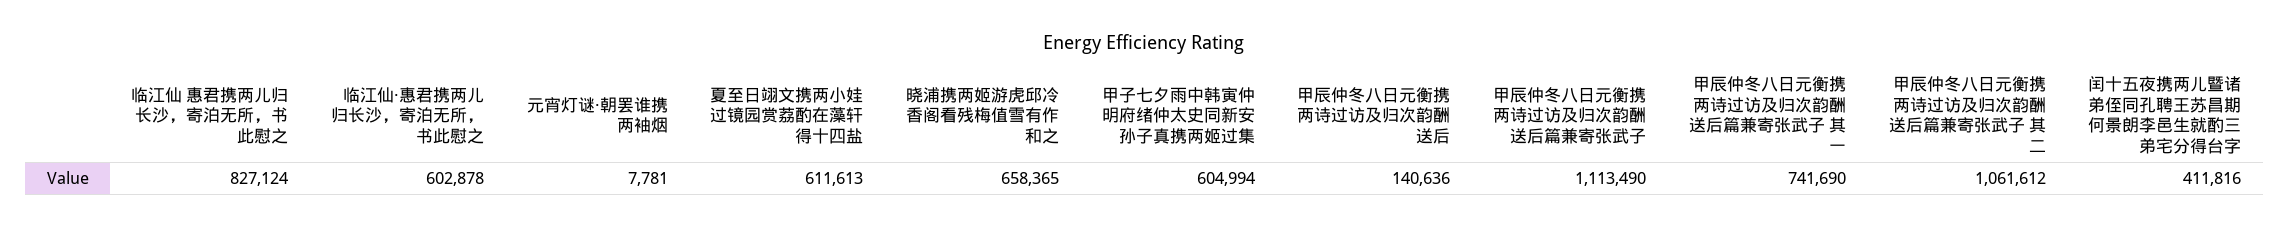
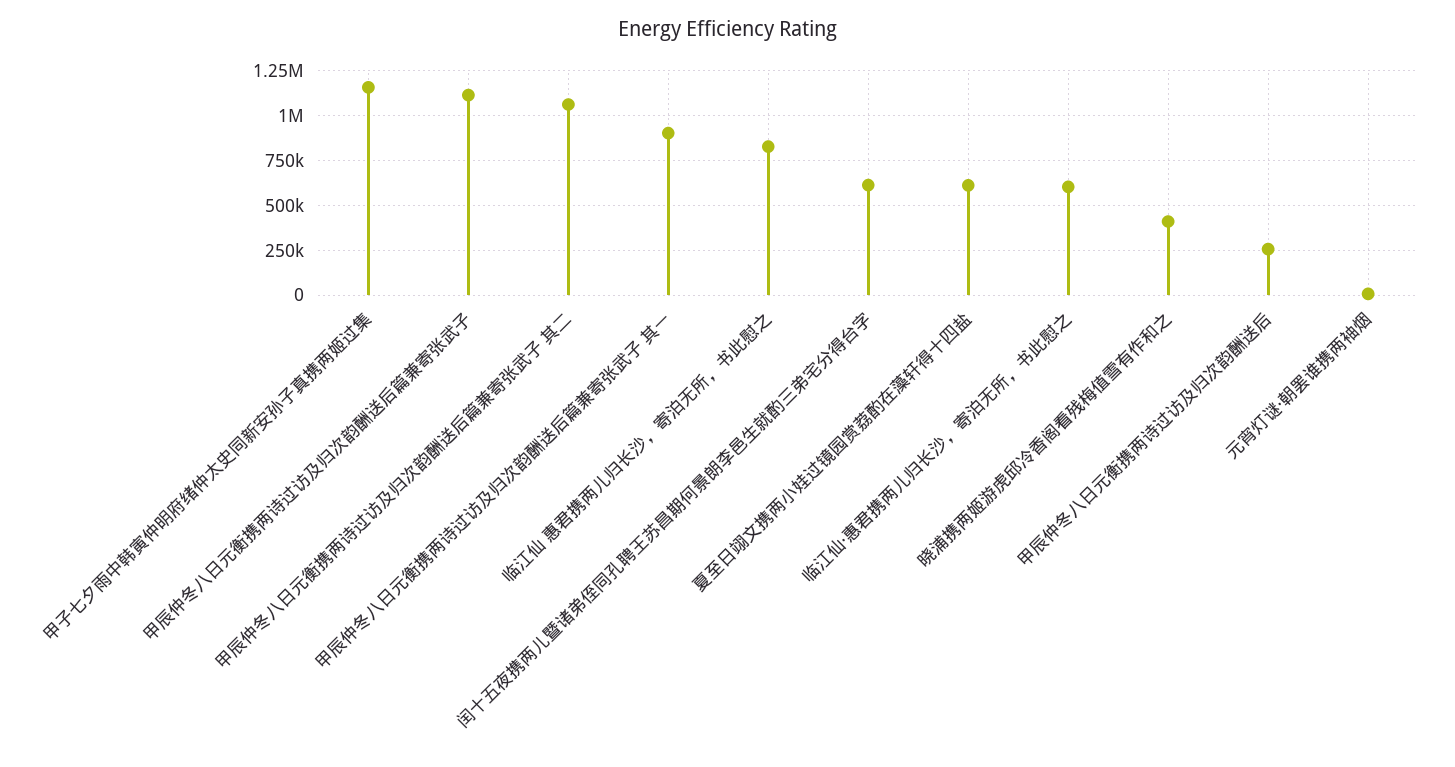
晓浦携两姬游虎邱冷香阁看残梅值雪有作和之: 658365 -> 400000
甲子七夕雨中韩寅仲明府绪仲太史同新安孙子真携两姬过集: 604994 -> 1150000
甲辰仲冬八日元衡携两诗过访及归次韵酬送后: 140636 -> 250000
甲辰仲冬八日元衡携两诗过访及归次韵酬送后篇兼寄张武子 其一: 741690 -> 900000
闰十五夜携两儿暨诸弟侄同孔聘王苏昌期何景朗李邑生就酌三弟宅分得台字: 411816 -> 600000

